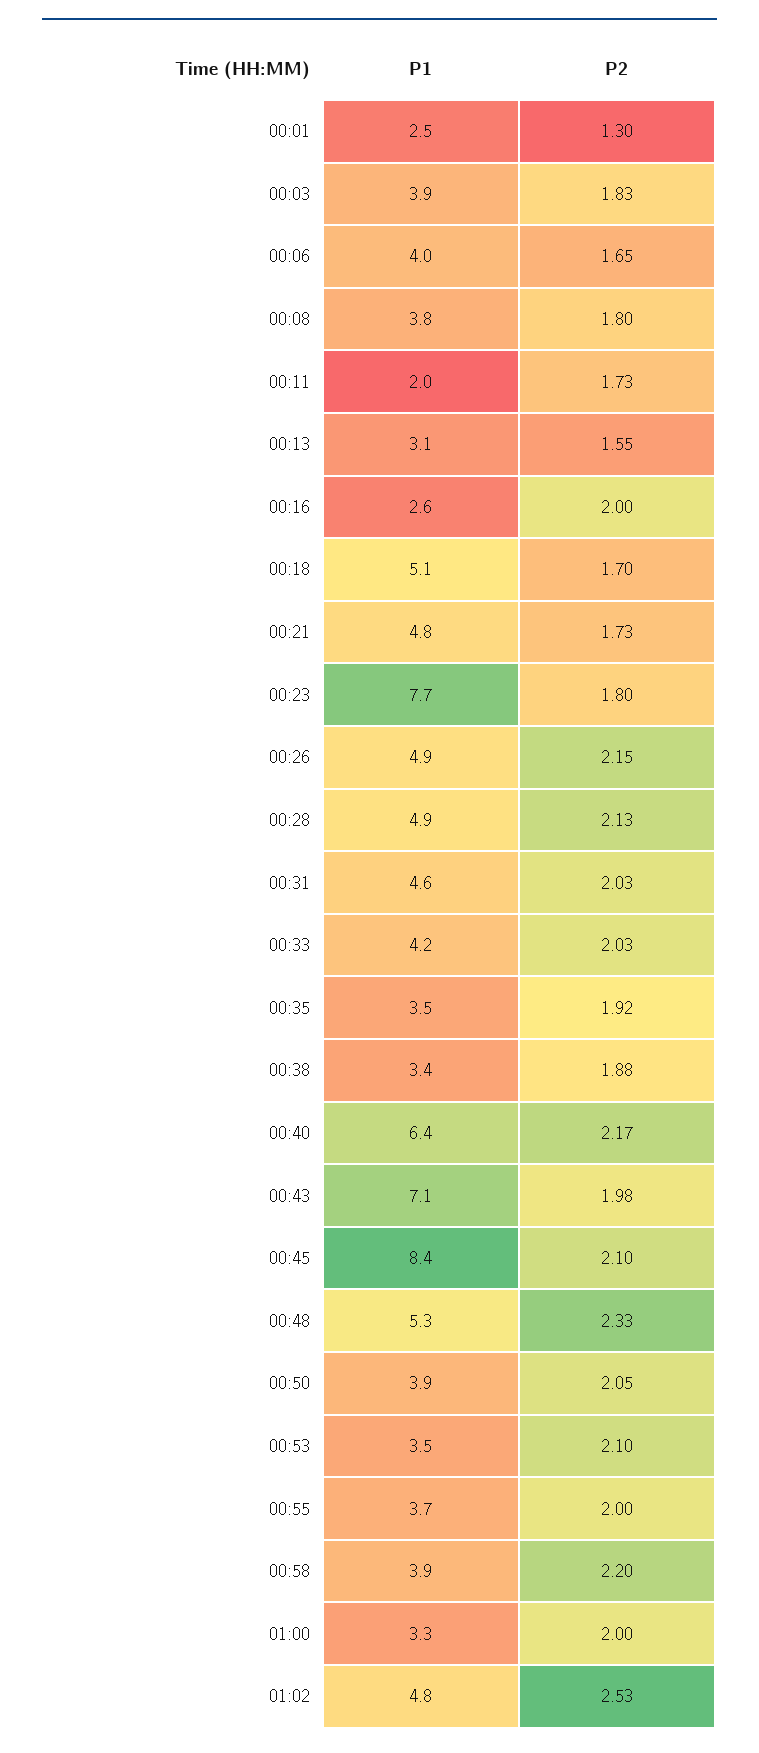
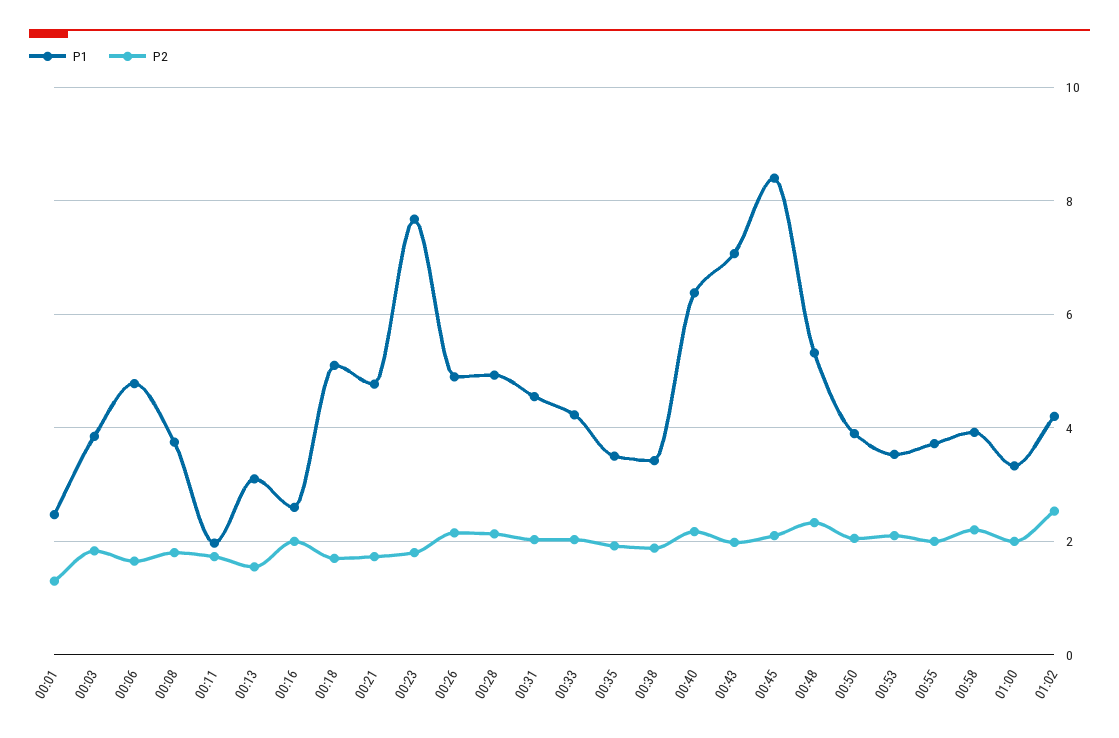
P1, 00:06: 4 -> 4.8
P1, 01:02: 4.8 -> 4.2

